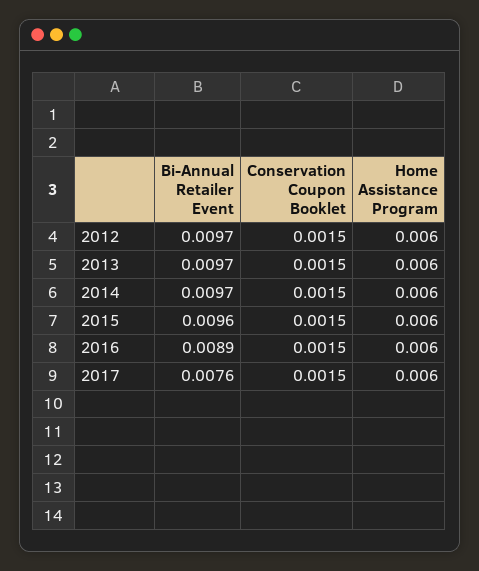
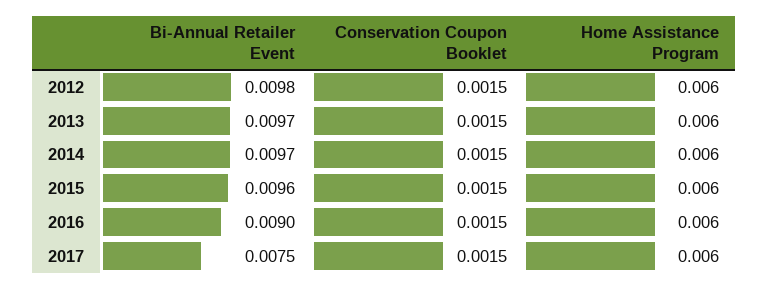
Bi-Annual Retailer Event, 2012: 0.0097 -> 0.0098
Bi-Annual Retailer Event, 2016: 0.0089 -> 0.009
Bi-Annual Retailer Event, 2017: 0.0076 -> 0.0075

